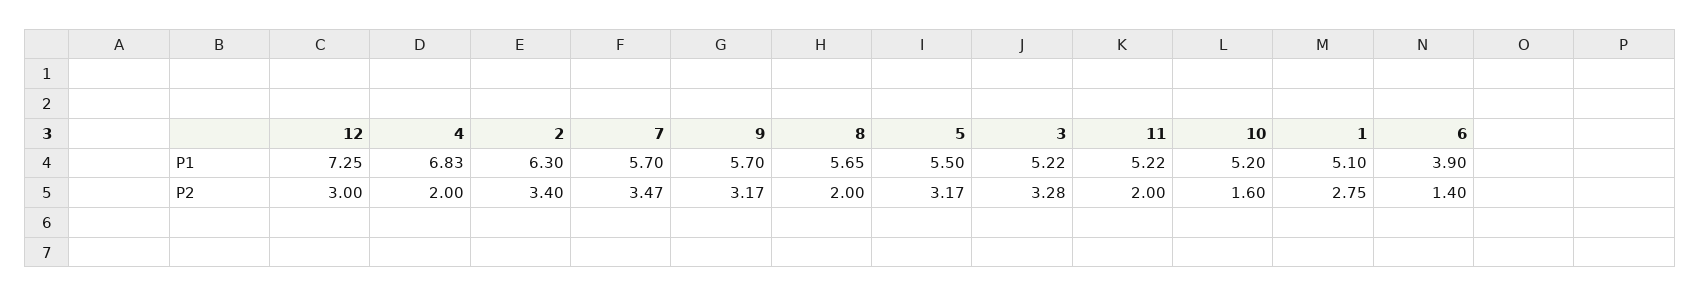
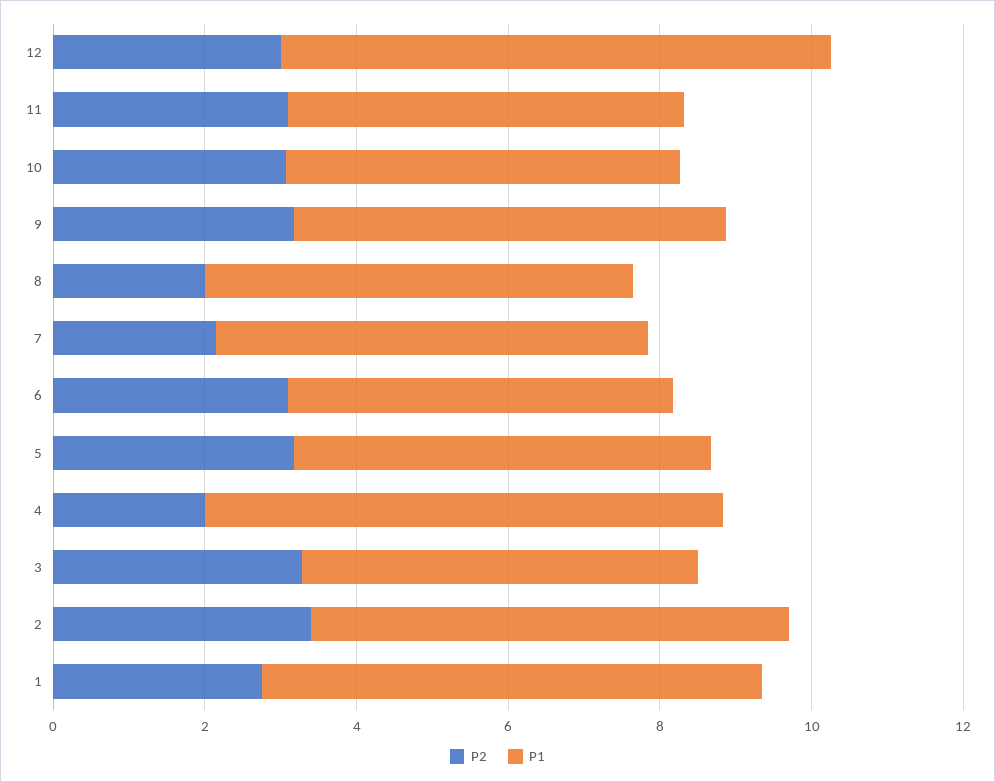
P1, 1: 5.1 -> 6.5
P1, 6: 3.9 -> 5
P2, 7: 3.47 -> 2
P2, 11: 2 -> 3
P2, 10: 1.6 -> 3
P2, 6: 1.4 -> 3

